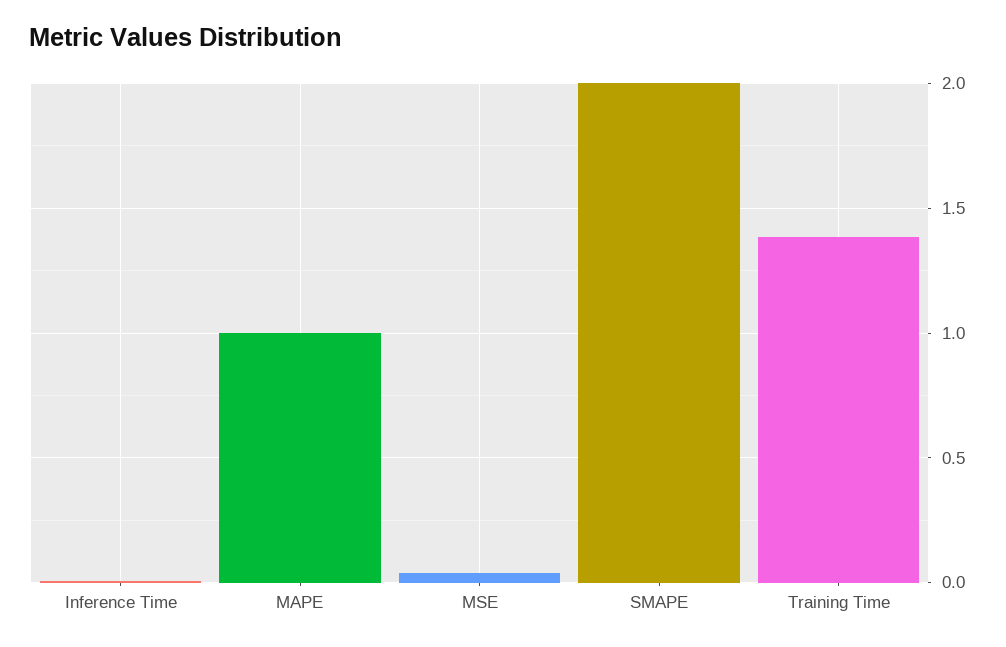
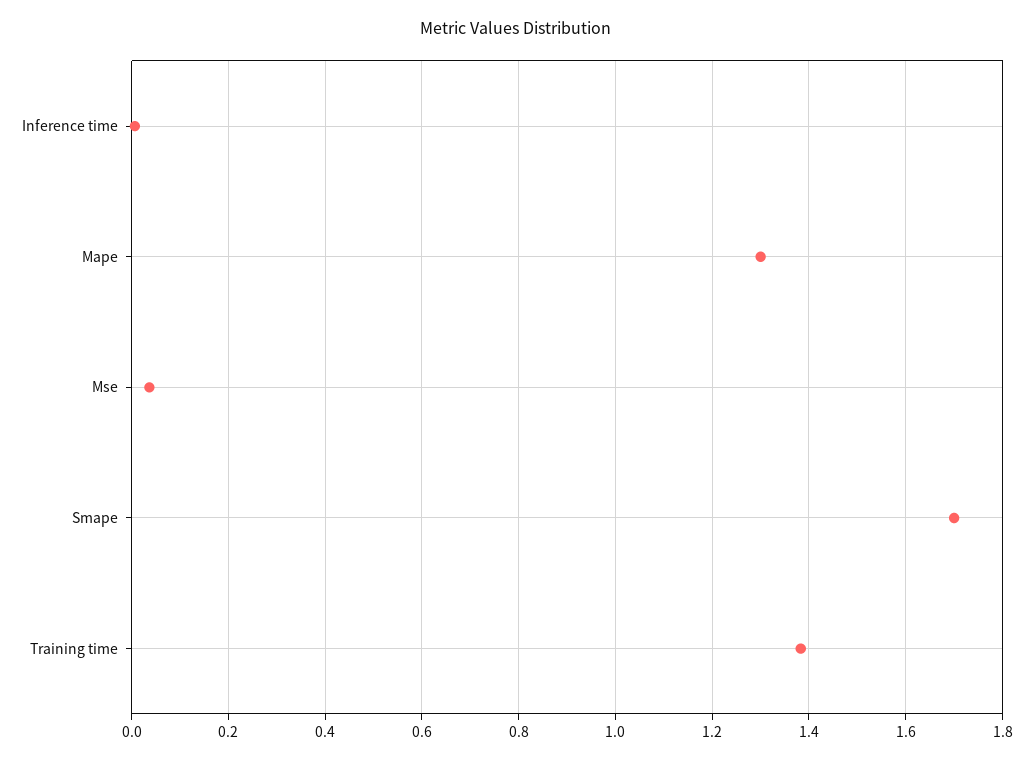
MAPE: 1 -> 1.3
SMAPE: 2 -> 1.7

